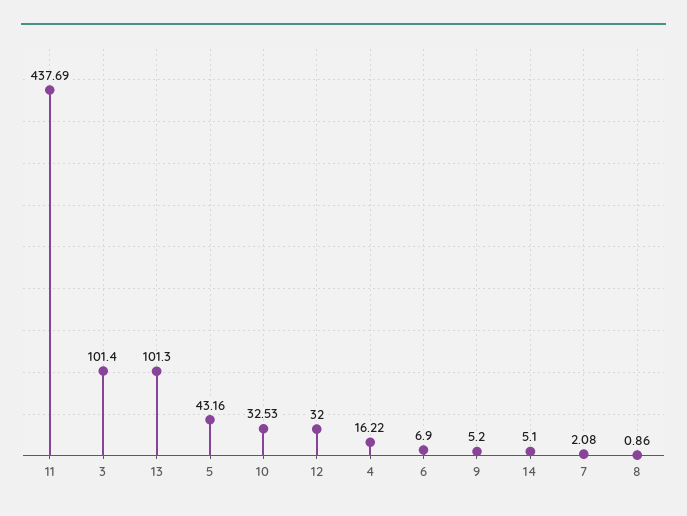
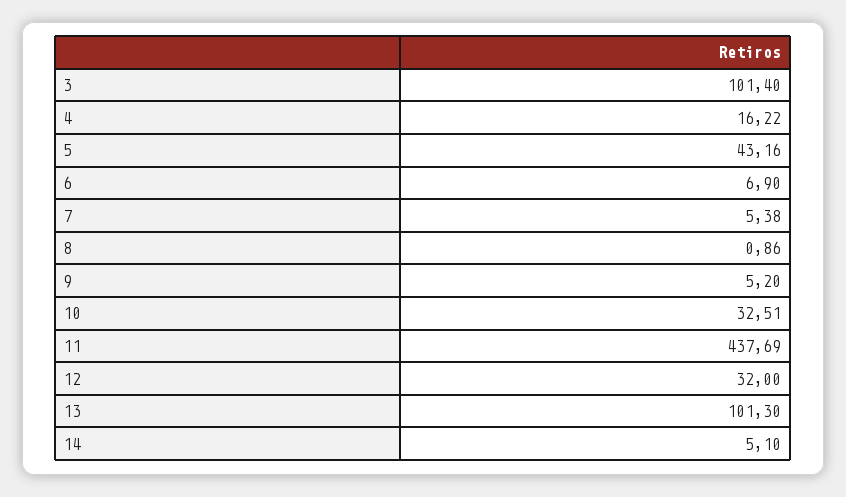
10: 32.53 -> 32.51
7: 2.08 -> 5.38

